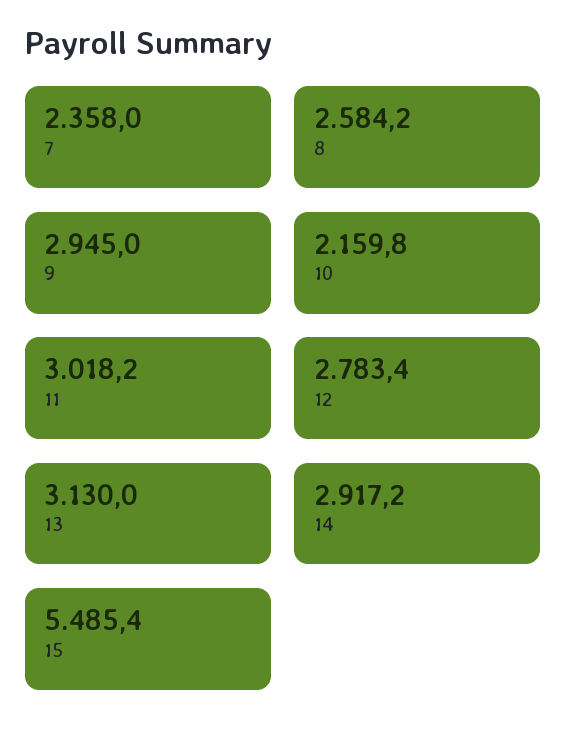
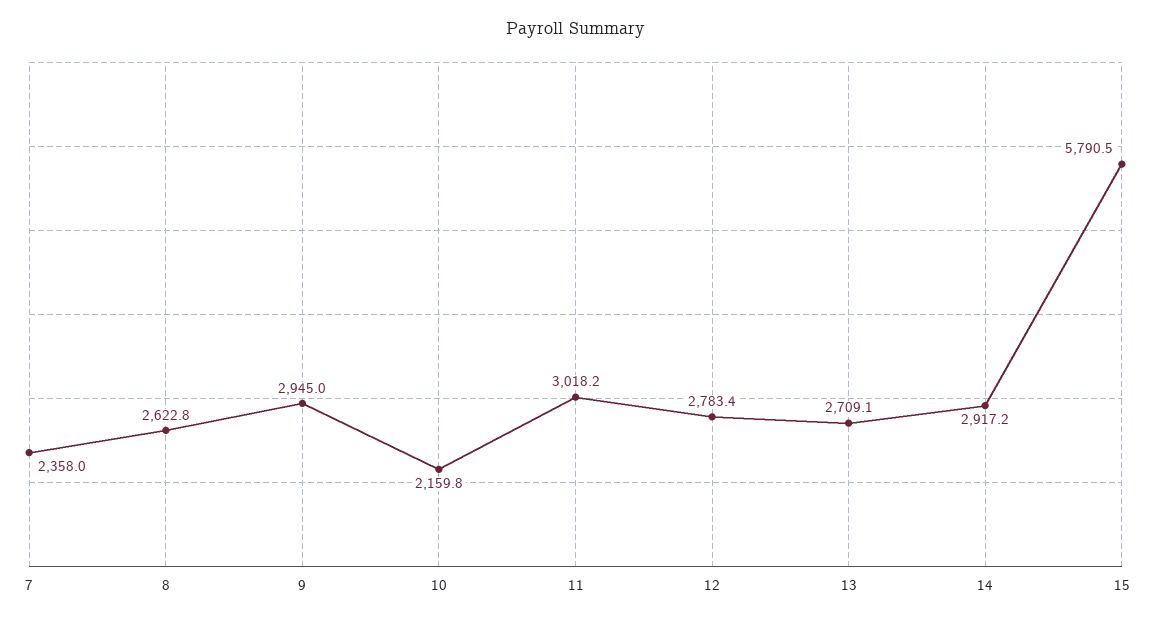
8: 2584.2 -> 2622.8
13: 3130 -> 2709.1
15: 5485.4 -> 5790.5

